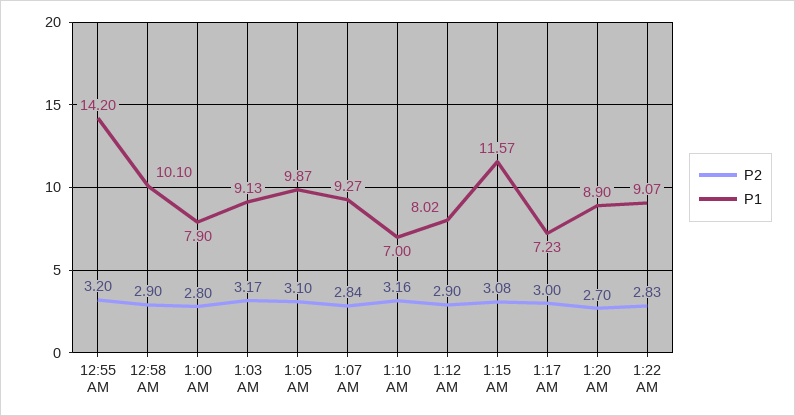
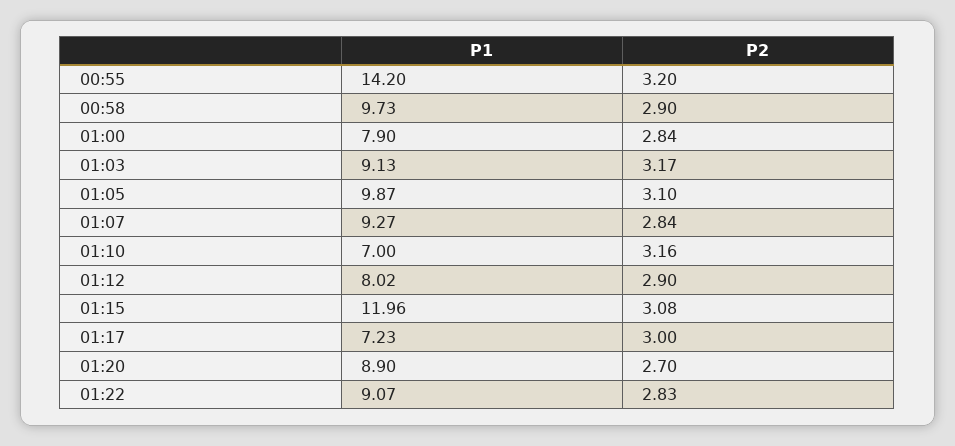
P1, 12:58 AM: 10.1 -> 9.73
P2, 1:00 AM: 2.8 -> 2.84
P1, 1:15 AM: 11.57 -> 11.96

